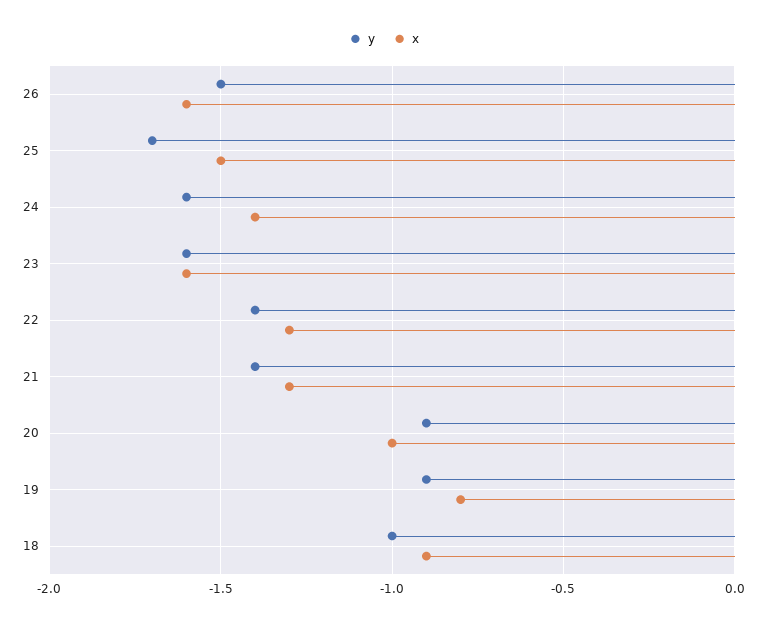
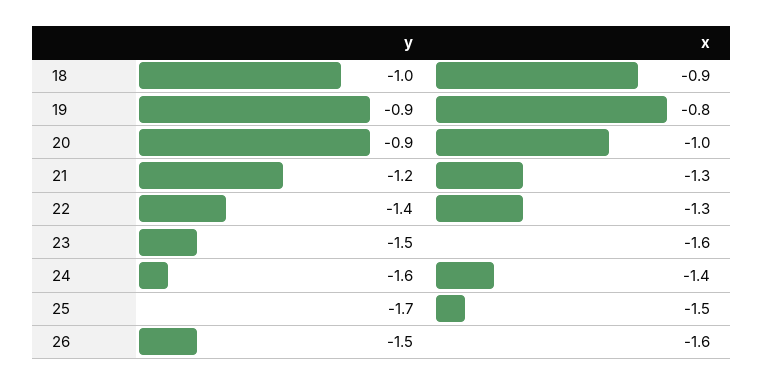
y, 23: -1.6 -> -1.5
y, 21: -1.4 -> -1.2

